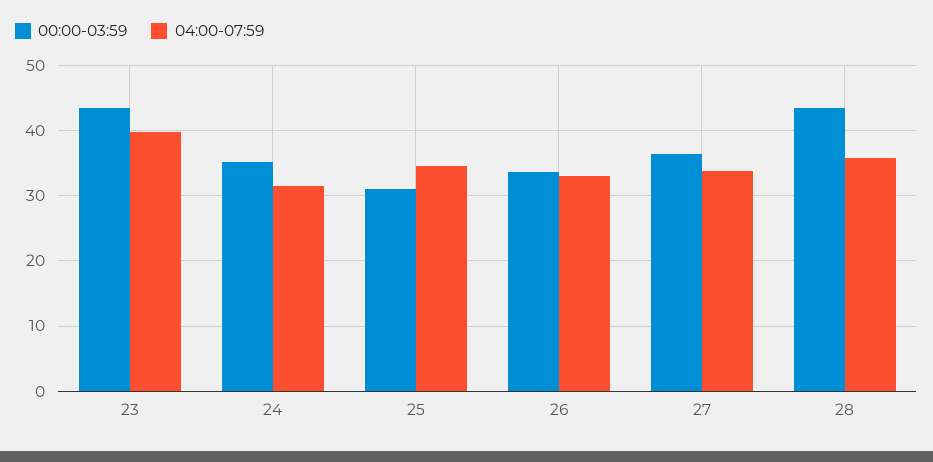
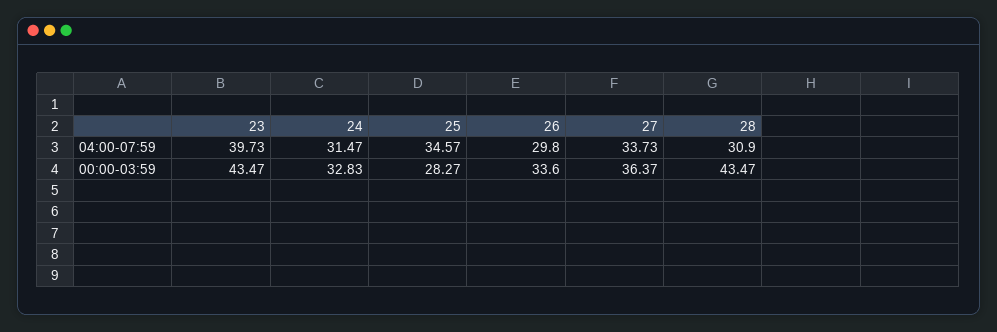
00:00-03:59, 24: 35 -> 32.83
00:00-03:59, 25: 31 -> 28.27
04:00-07:59, 26: 33 -> 29.8
04:00-07:59, 28: 36 -> 30.9

